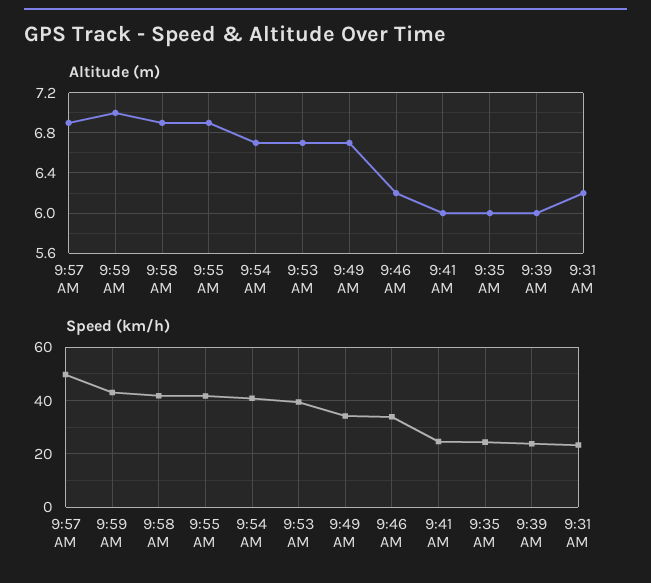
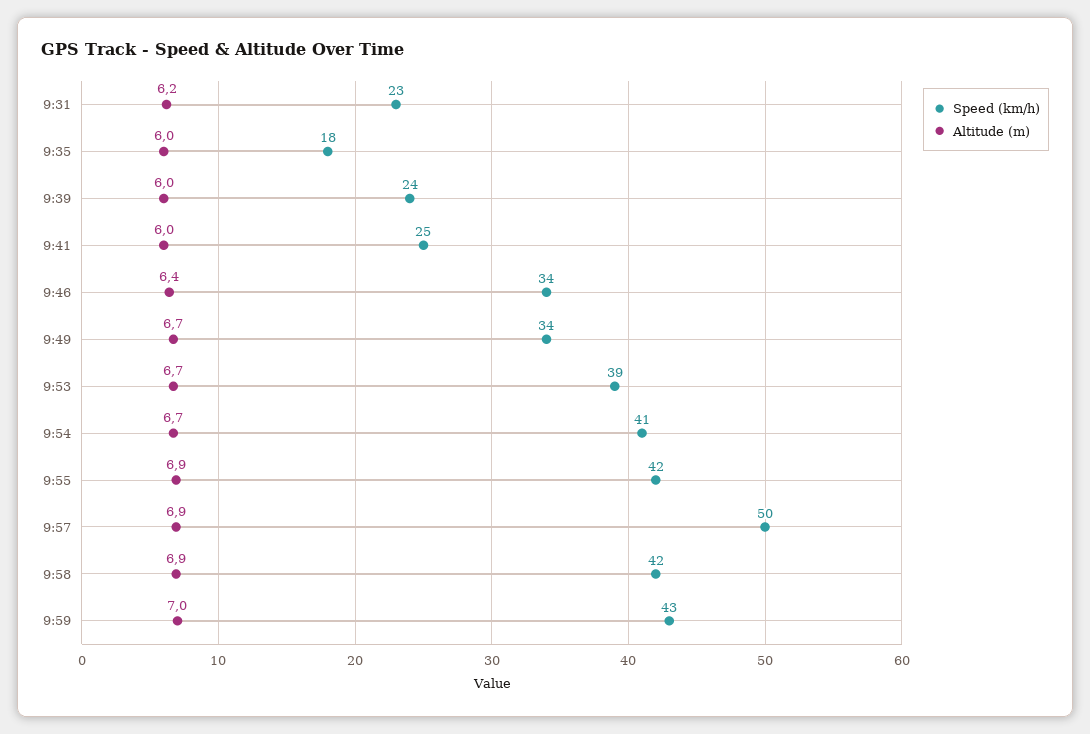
Altitude (m), 9:46 AM: 6.2 -> 6.4
Speed (km/h), 9:35 AM: 25 -> 18

